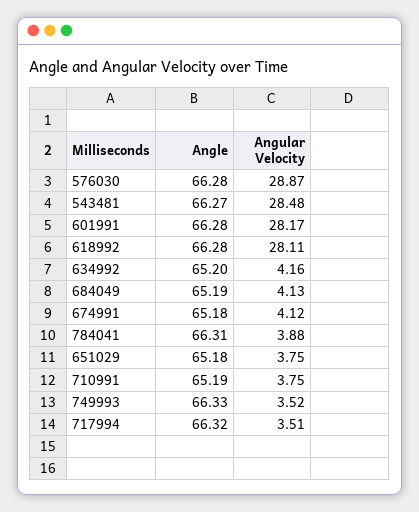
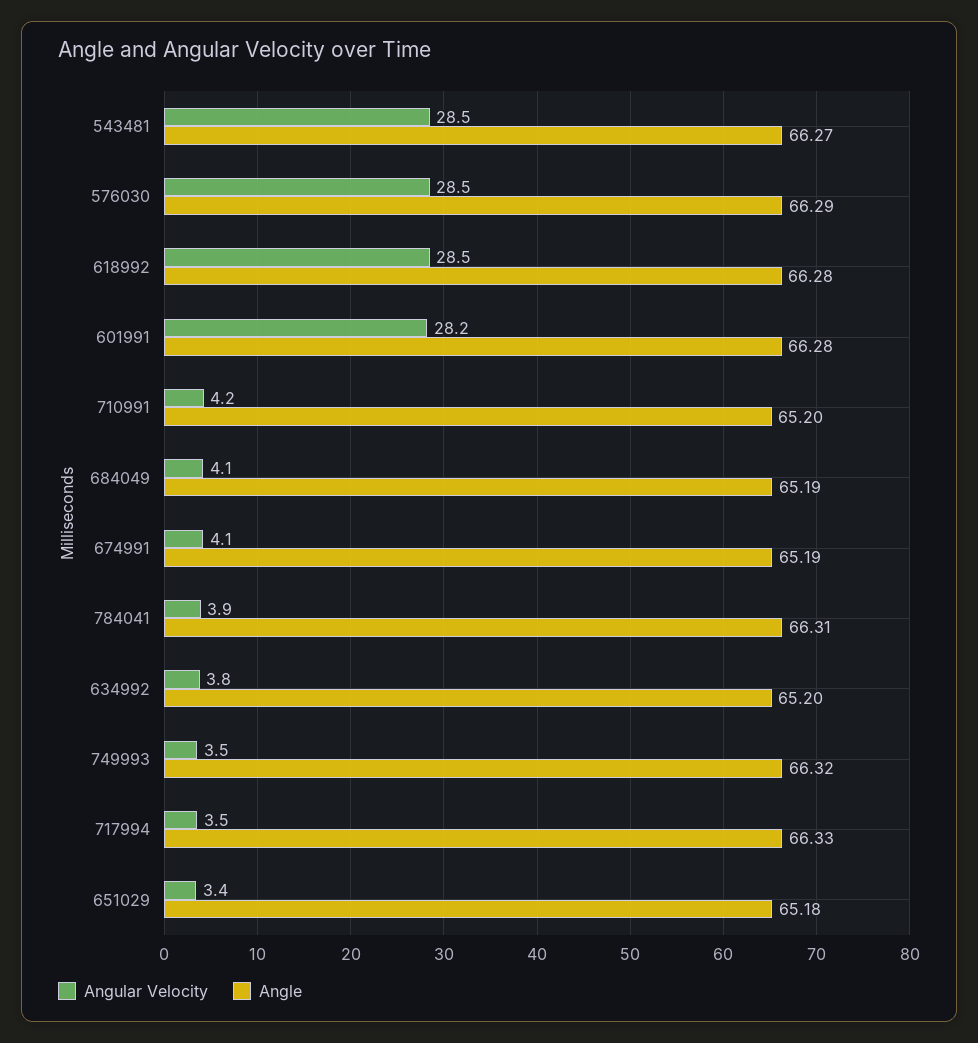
Angle, 576030: 66.28 -> 66.29
Angular Velocity, 576030: 28.87 -> 28.5
Angular Velocity, 618992: 28.11 -> 28.5
Angular Velocity, 634992: 4.16 -> 3.8
Angle, 674991: 65.18 -> 65.19
Angular Velocity, 651029: 3.75 -> 3.4
Angle, 710991: 65.19 -> 65.2
Angular Velocity, 710991: 3.75 -> 4.2
Angle, 749993: 66.33 -> 66.32
Angle, 717994: 66.32 -> 66.33

